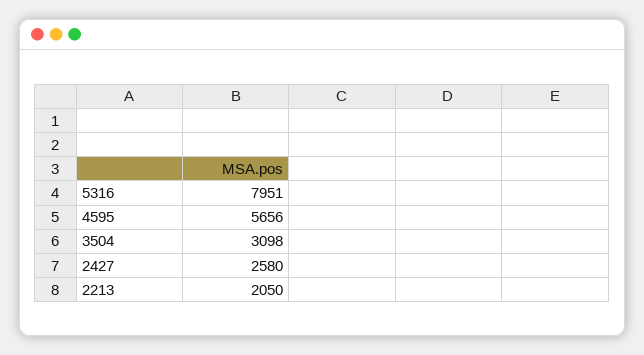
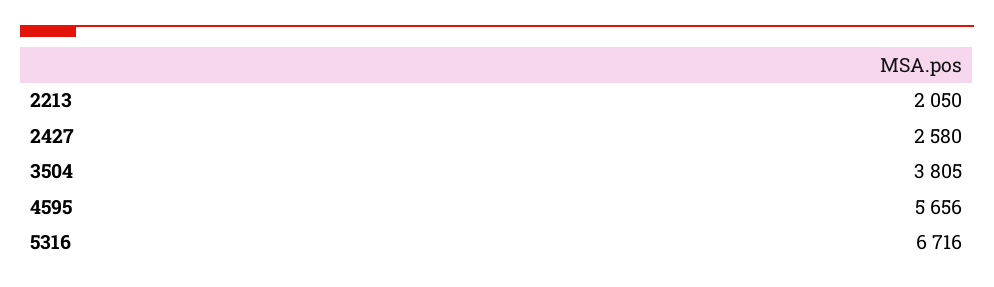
5316: 7951 -> 6716
3504: 3098 -> 3805

